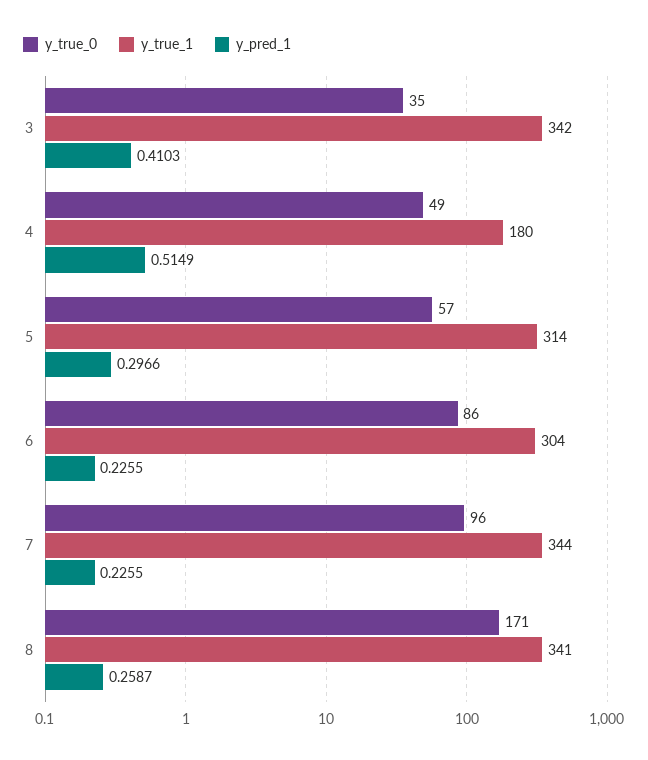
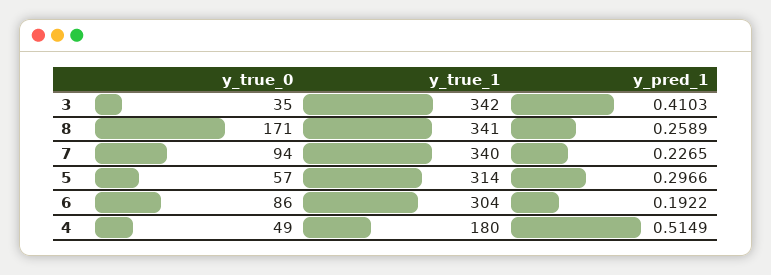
y_pred_1, 6: 0.2255 -> 0.1922
y_true_0, 7: 96 -> 94
y_true_1, 7: 344 -> 340
y_pred_1, 7: 0.2255 -> 0.2265
y_pred_1, 8: 0.2587 -> 0.2589

